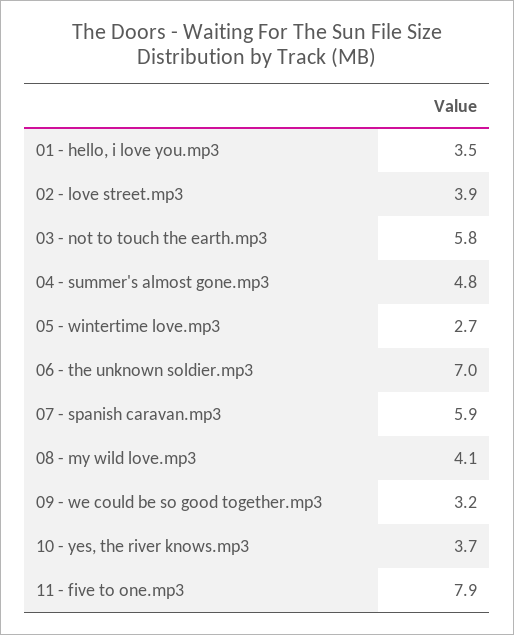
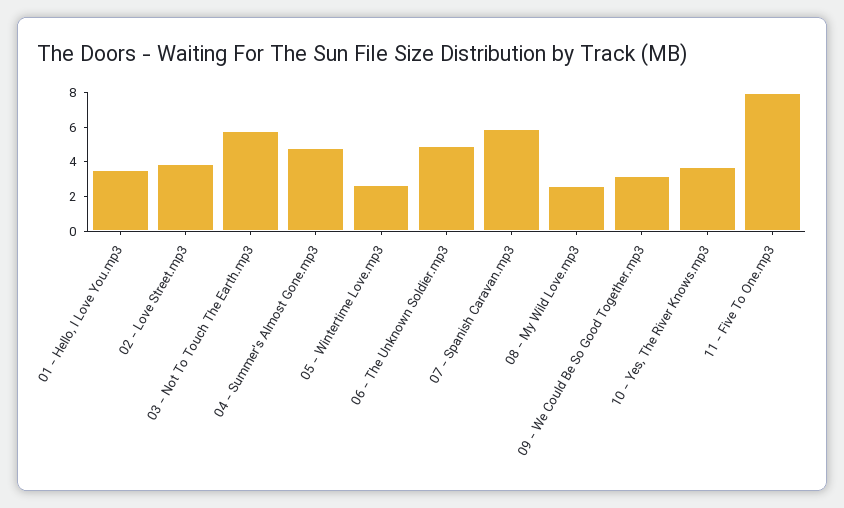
06 - the unknown soldier.mp3: 7 -> 5
08 - my wild love.mp3: 4.1 -> 2.5

